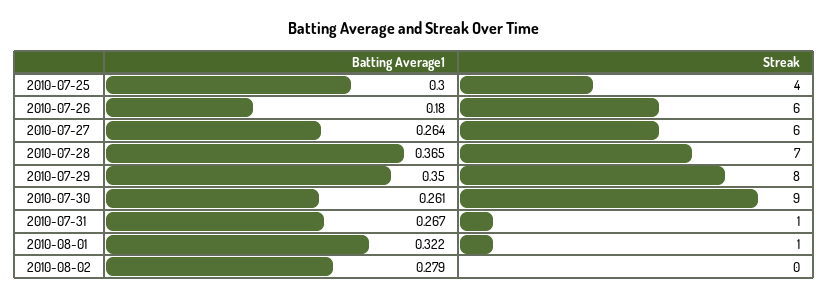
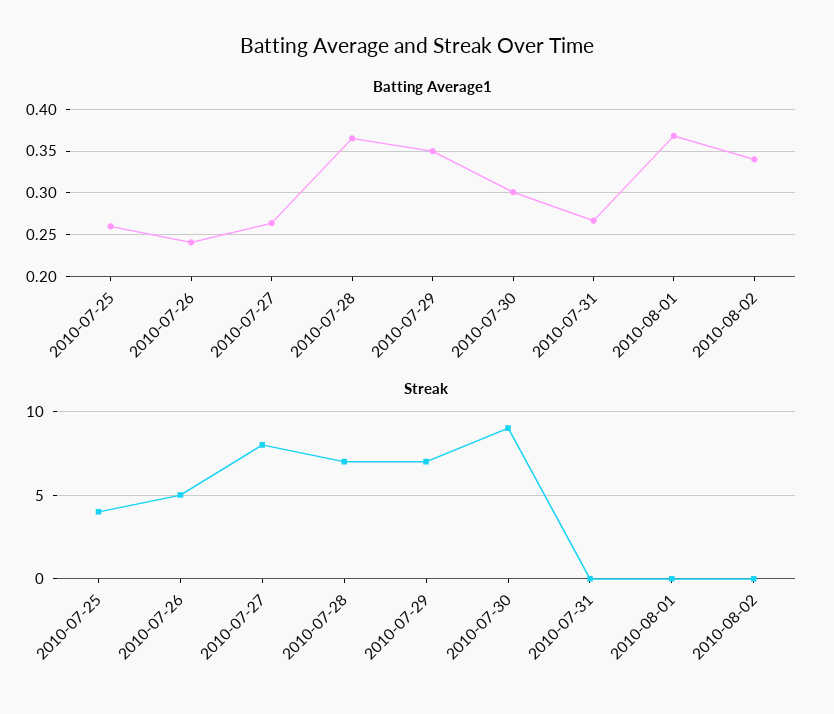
Batting Average1, 2010-07-25: 0.3 -> 0.26
Batting Average1, 2010-07-26: 0.18 -> 0.24
Streak, 2010-07-26: 6 -> 5
Streak, 2010-07-27: 6 -> 8
Streak, 2010-07-29: 8 -> 7
Batting Average1, 2010-07-30: 0.261 -> 0.3
Streak, 2010-07-31: 1 -> 0
Batting Average1, 2010-08-01: 0.322 -> 0.37
Streak, 2010-08-01: 1 -> 0
Batting Average1, 2010-08-02: 0.279 -> 0.34

